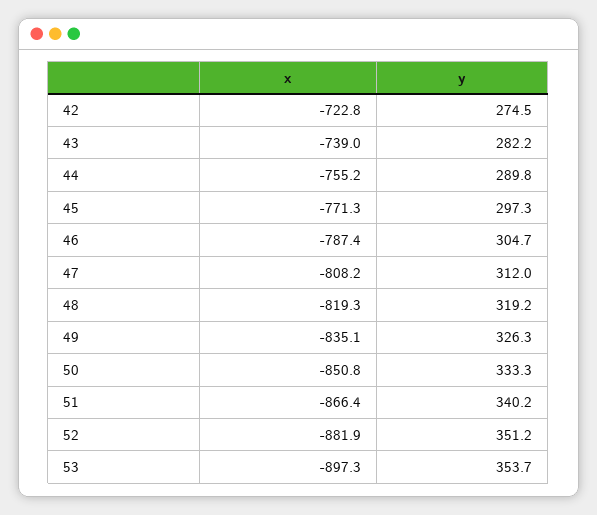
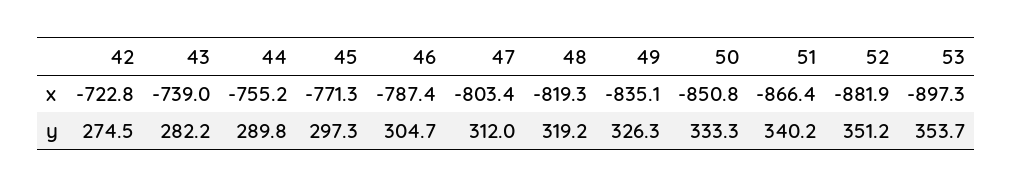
x, 47: -808.2 -> -803.4

